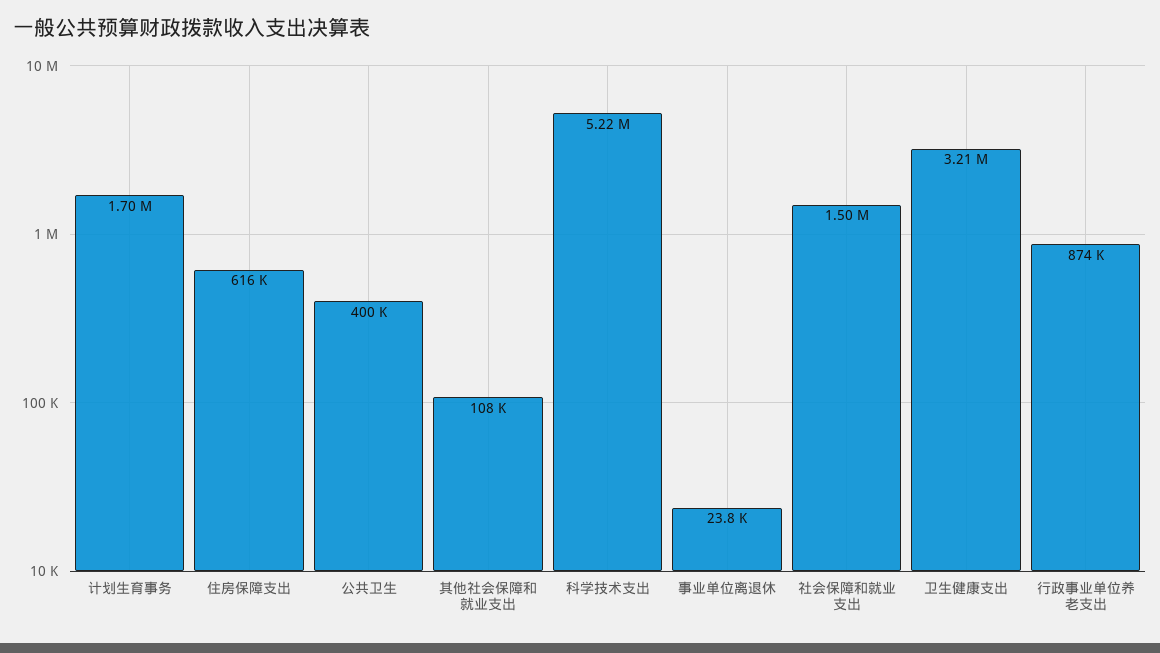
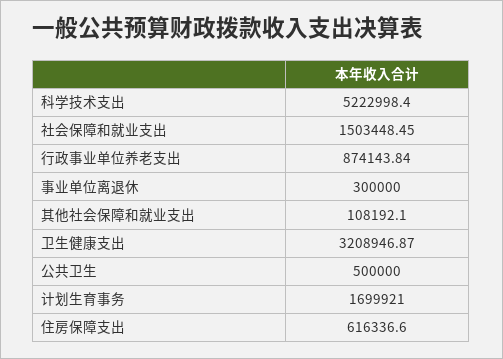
公共卫生: 400000 -> 500000
事业单位离退休: 23800 -> 300000

